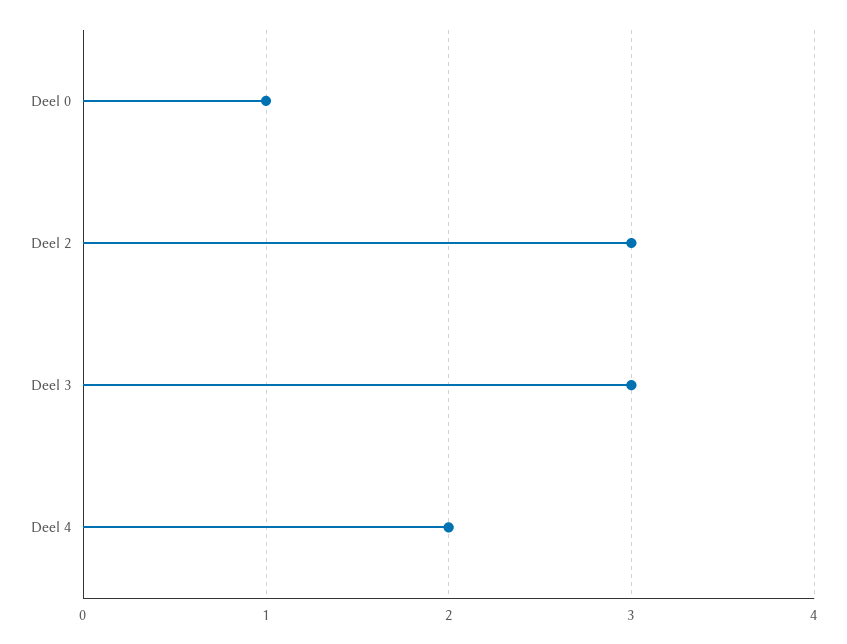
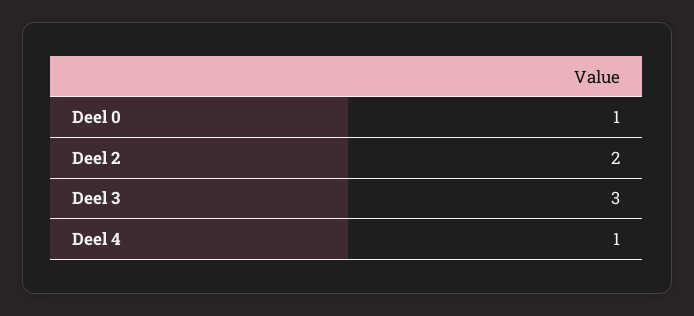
Deel 2: 3 -> 2
Deel 4: 2 -> 1

